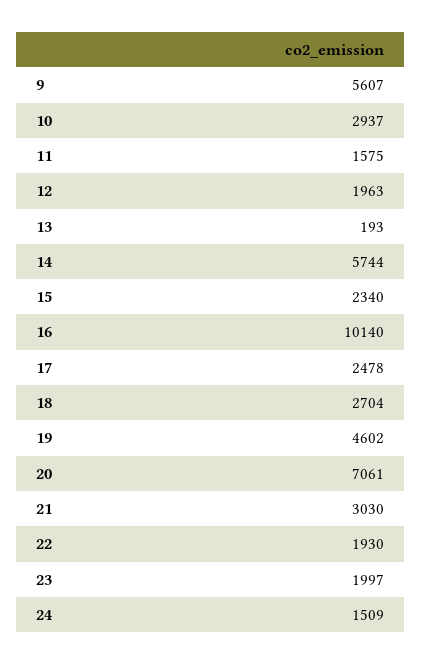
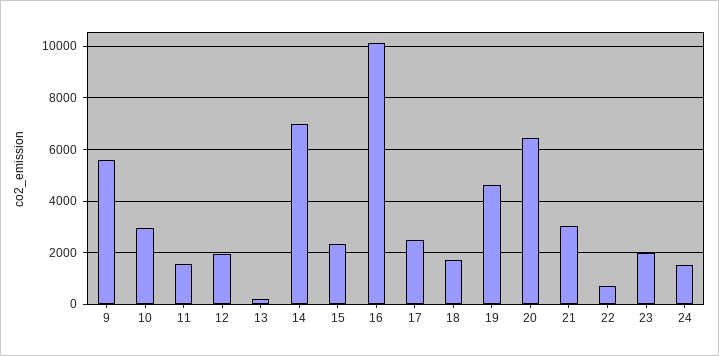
14: 5744 -> 7000
18: 2704 -> 1750
20: 7061 -> 6500
22: 1930 -> 750

